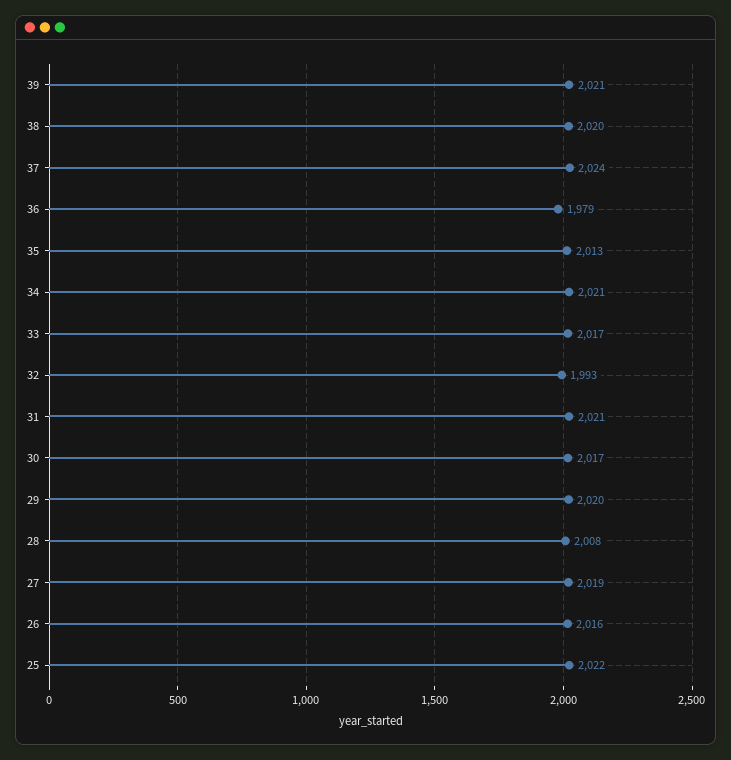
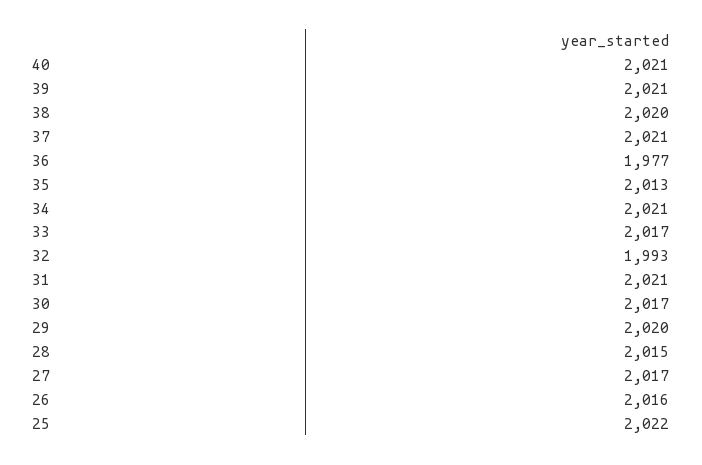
37: 2024 -> 2021
36: 1979 -> 1977
28: 2008 -> 2015
27: 2019 -> 2017
40: none -> 2021

